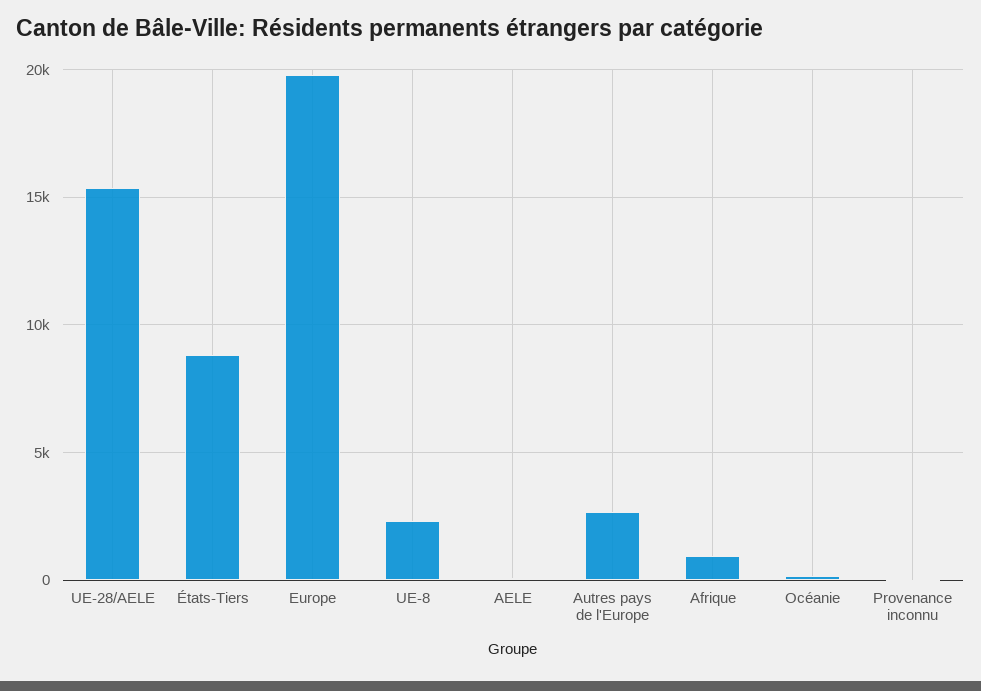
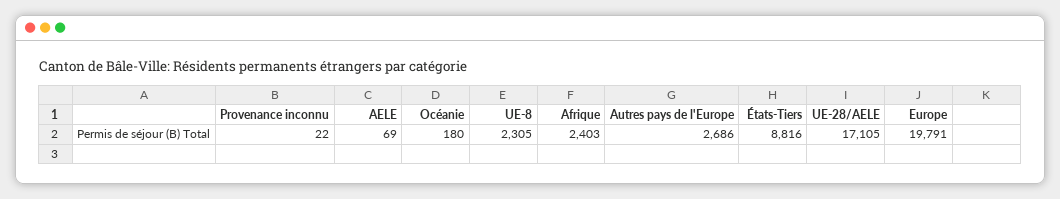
UE-28/AELE: 15500 -> 17105
Afrique: 1000 -> 2403

